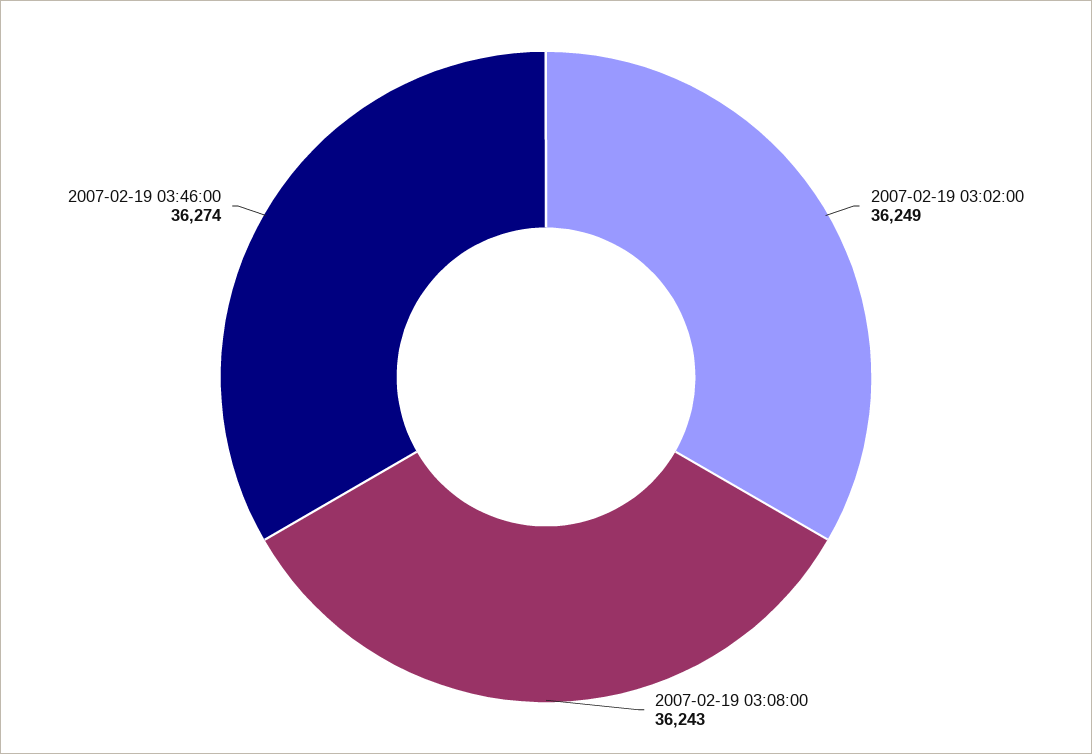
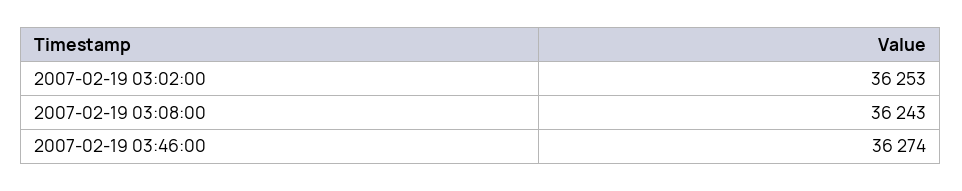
2007-02-19 03:02:00: 36249 -> 36253

